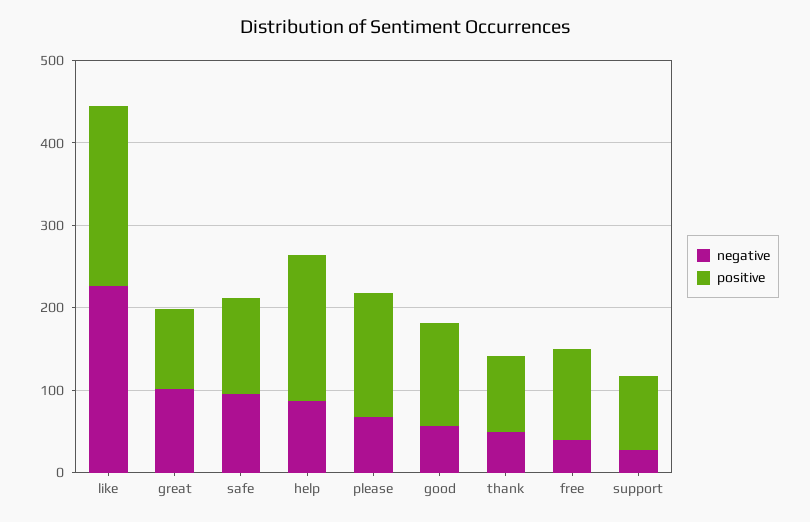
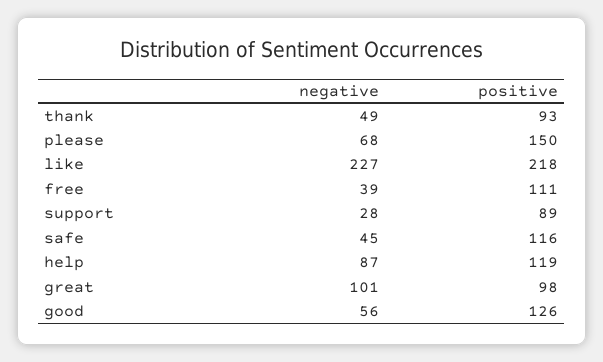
negative, safe: 100 -> 45
positive, help: 180 -> 119

